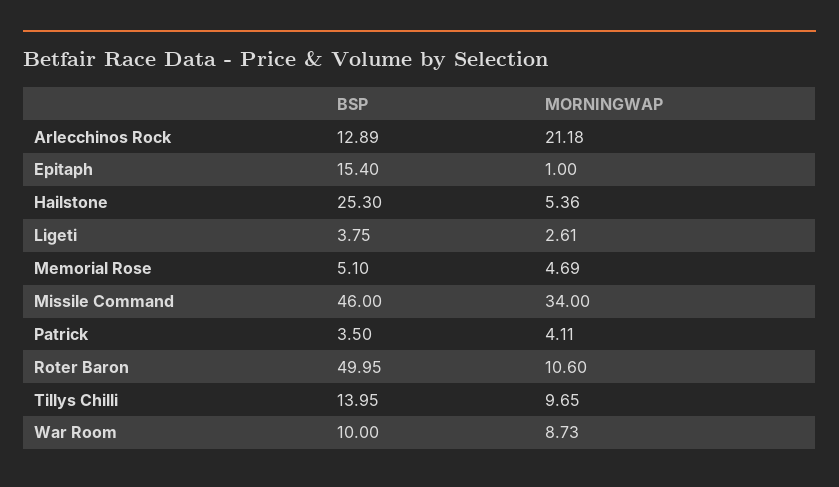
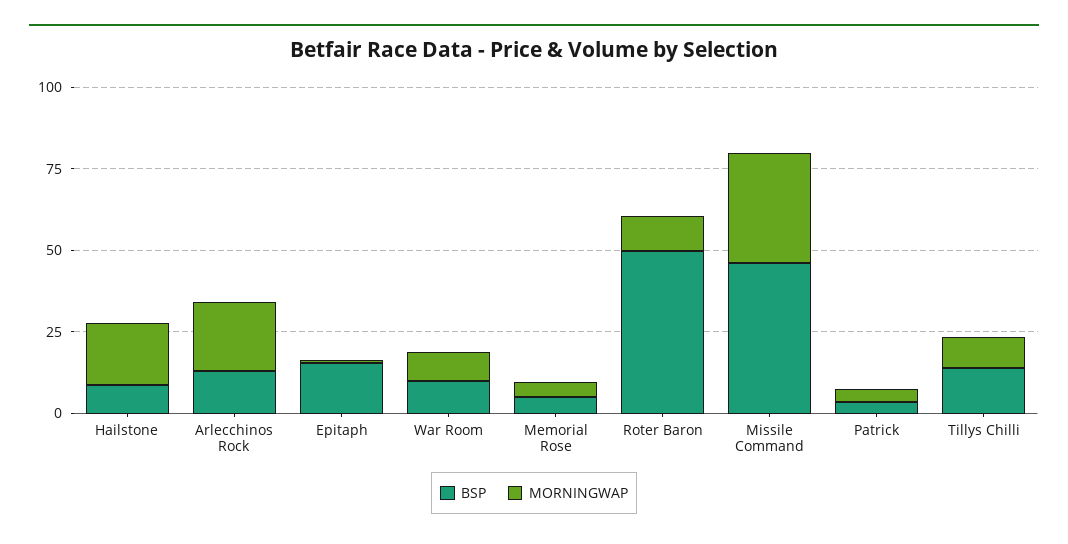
BSP, Hailstone: 25.3 -> 10
MORNINGWAP, Hailstone: 5.36 -> 20
BSP, Ligeti: 3.75 -> none
MORNINGWAP, Ligeti: 2.61 -> none

